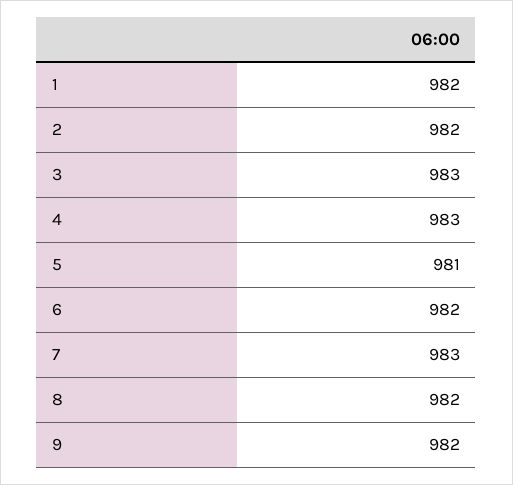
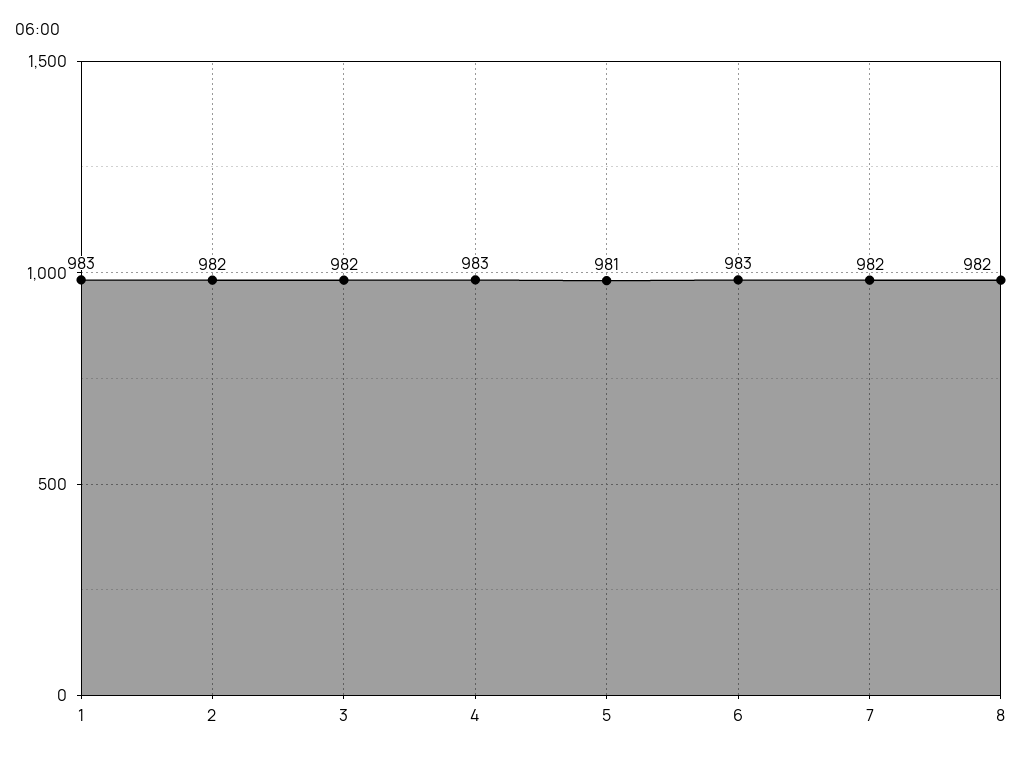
1: 982 -> 983
3: 983 -> 982
6: 982 -> 983
7: 983 -> 982
9: 982 -> none

